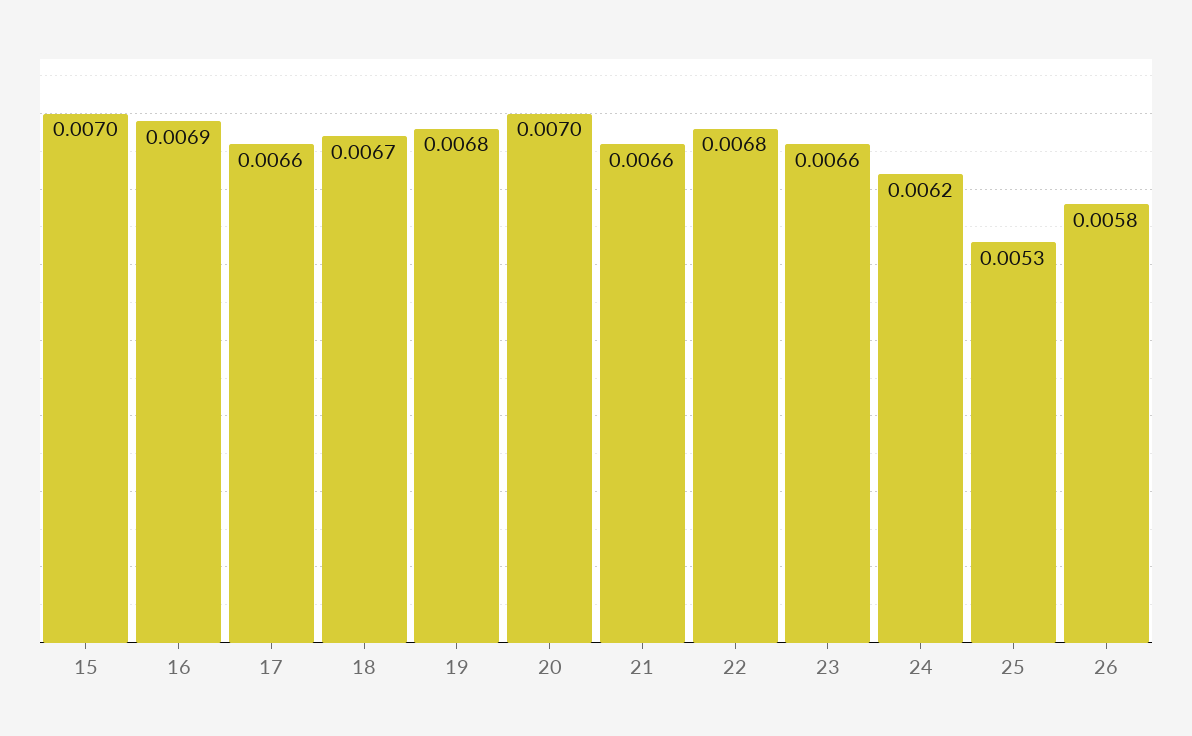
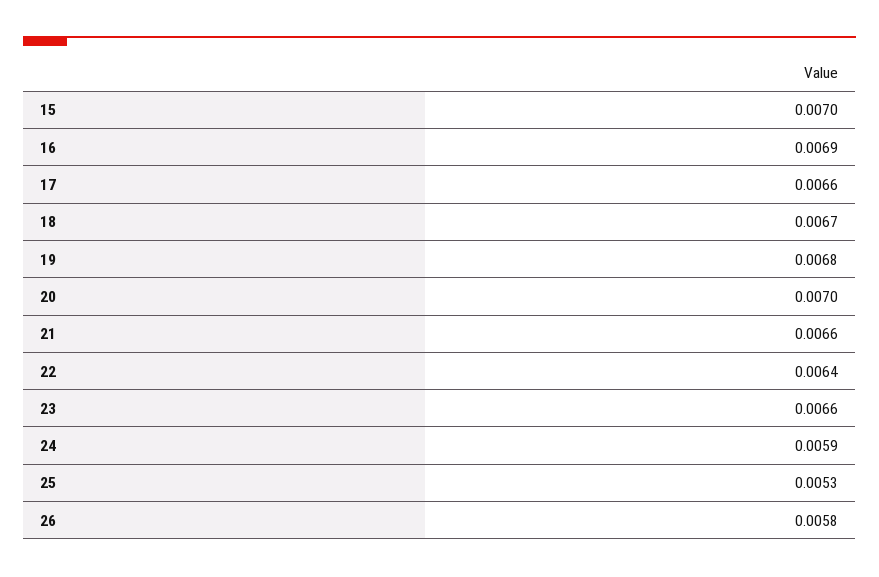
22: 0.0068 -> 0.0064
24: 0.0062 -> 0.0059

